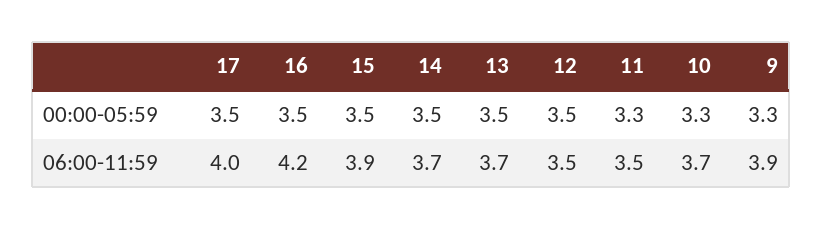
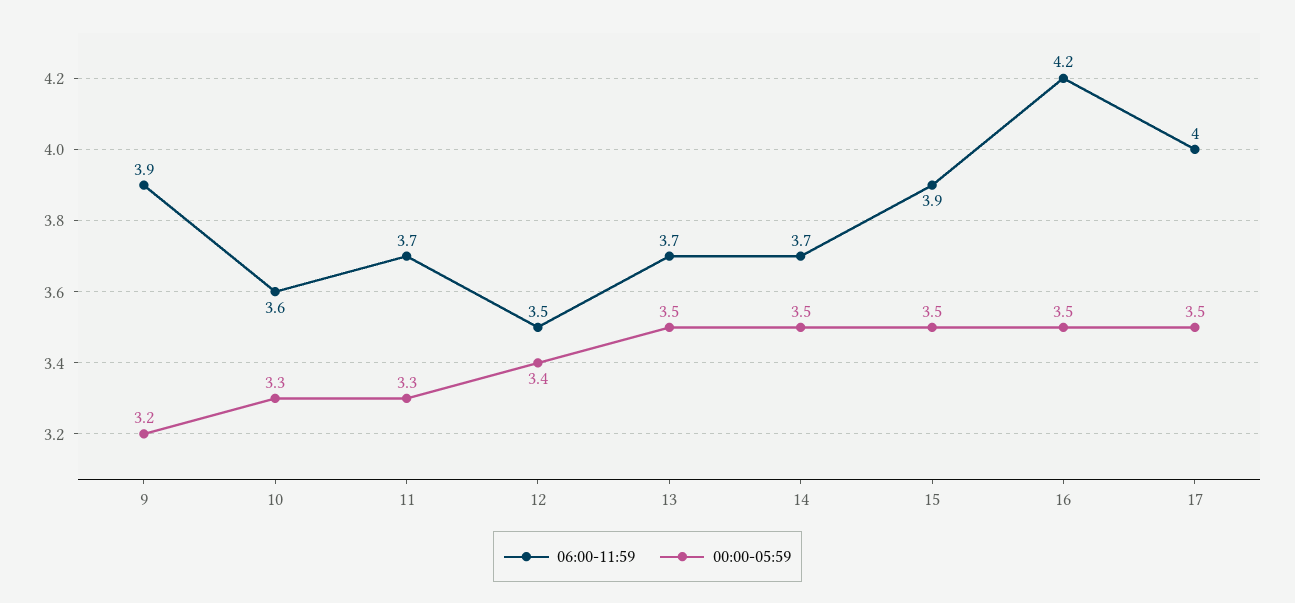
00:00-05:59, 12: 3.5 -> 3.4
00:00-05:59, 9: 3.3 -> 3.2
06:00-11:59, 11: 3.5 -> 3.7
06:00-11:59, 10: 3.7 -> 3.6

